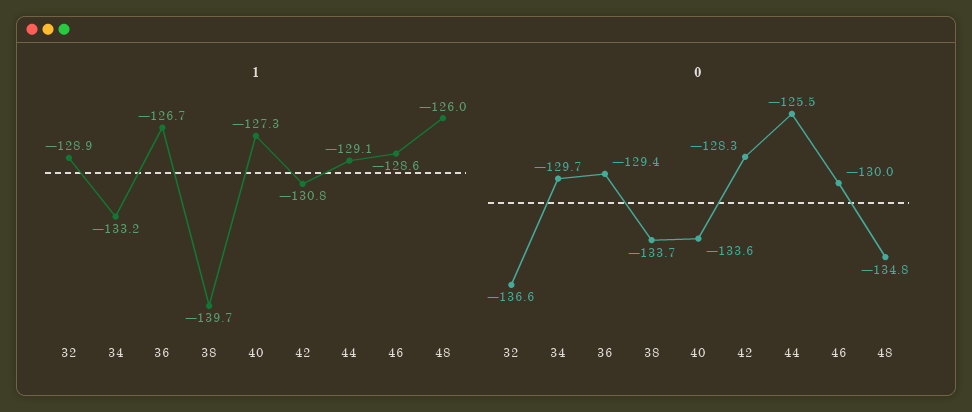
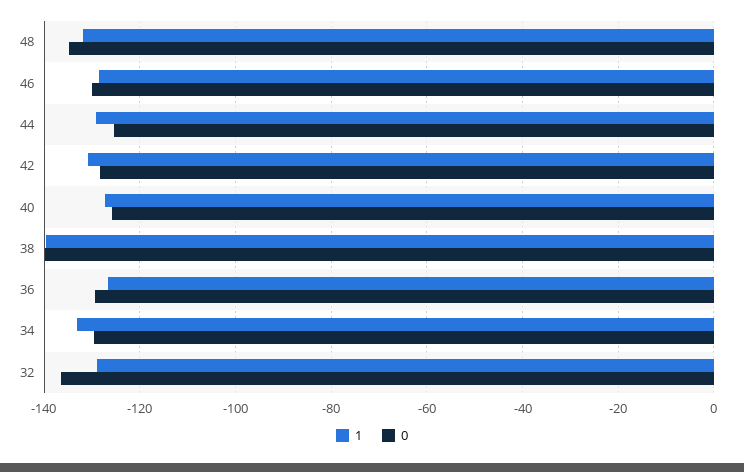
1, 48: -126 -> -132
0, 38: -133.7 -> -140
0, 40: -133.6 -> -126

